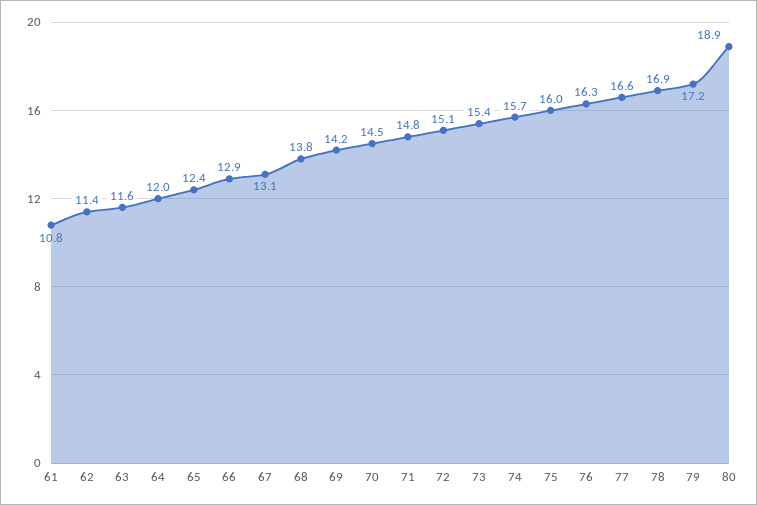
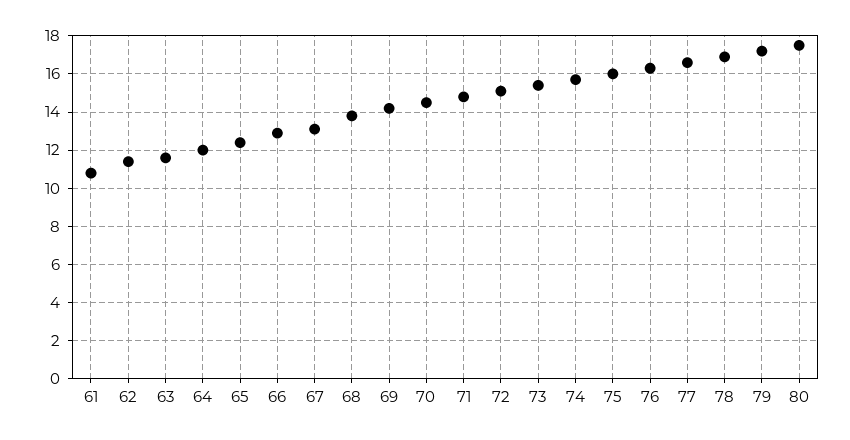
80: 18.9 -> 17.5

